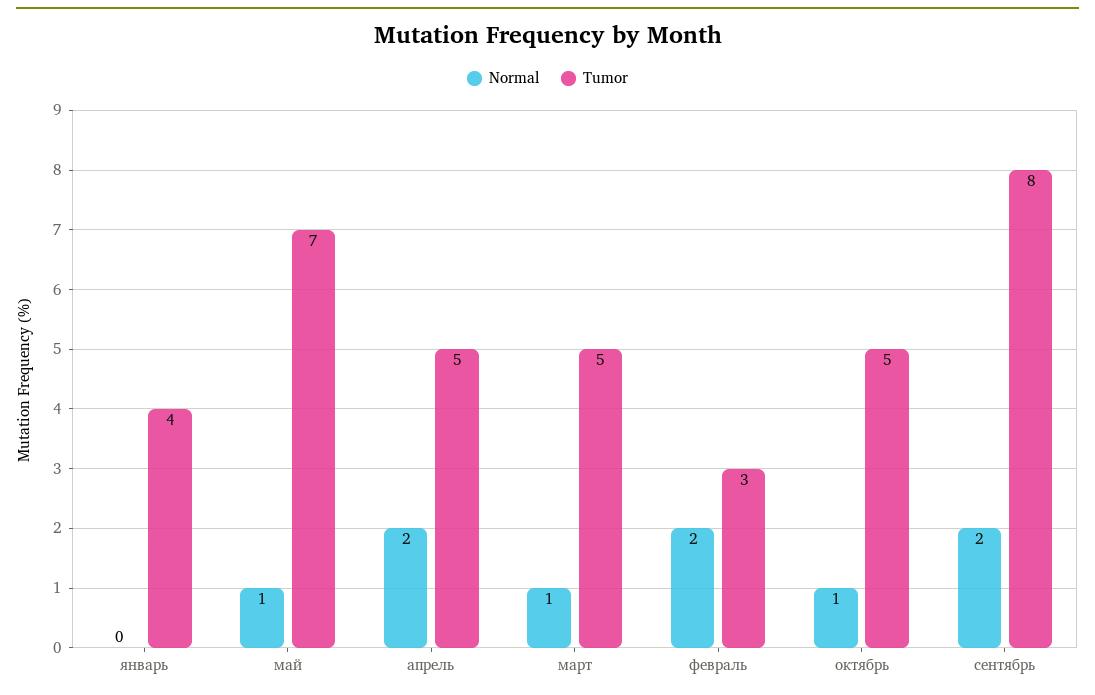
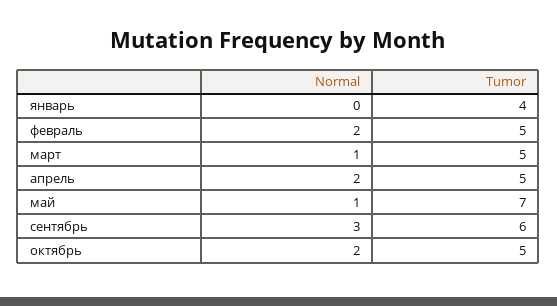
Tumor, февраль: 3 -> 5
Normal, октябрь: 1 -> 2
Normal, сентябрь: 2 -> 3
Tumor, сентябрь: 8 -> 6

